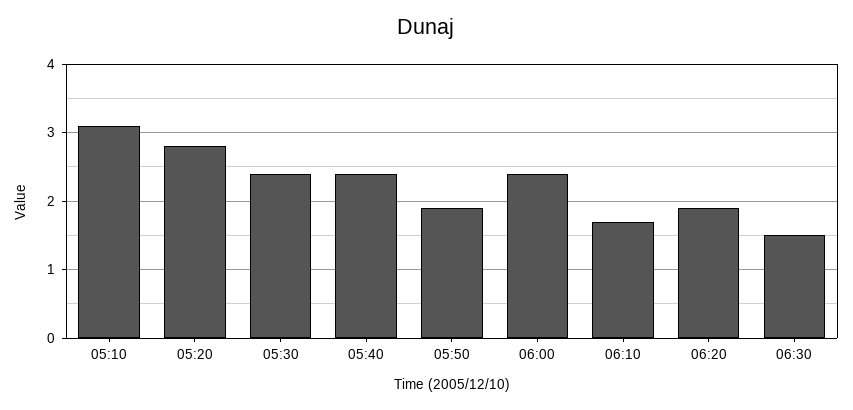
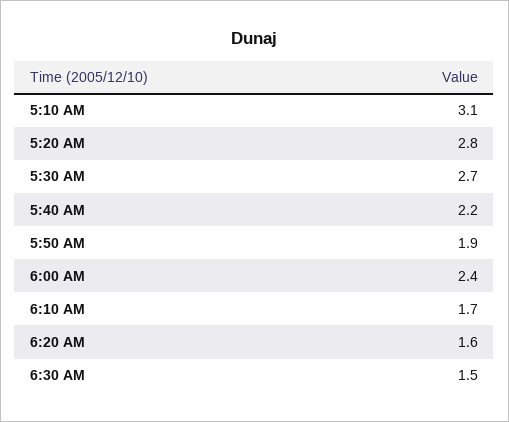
05:30: 2.4 -> 2.7
05:40: 2.4 -> 2.2
06:20: 1.9 -> 1.6

